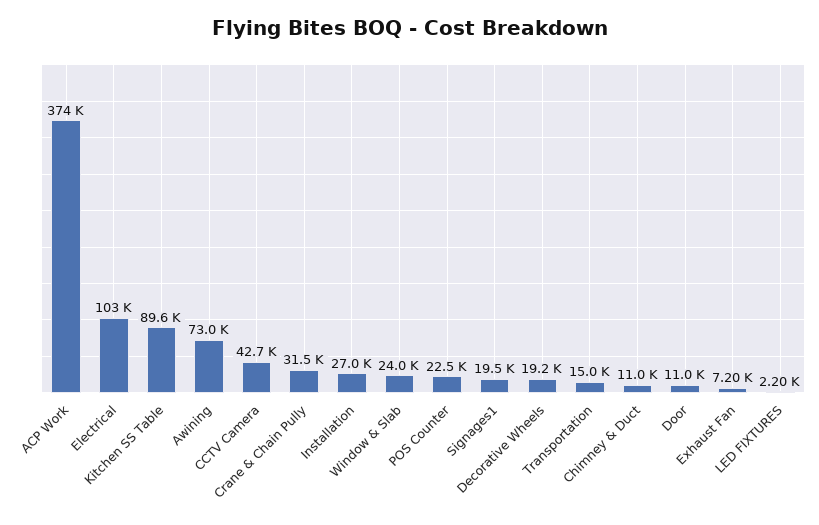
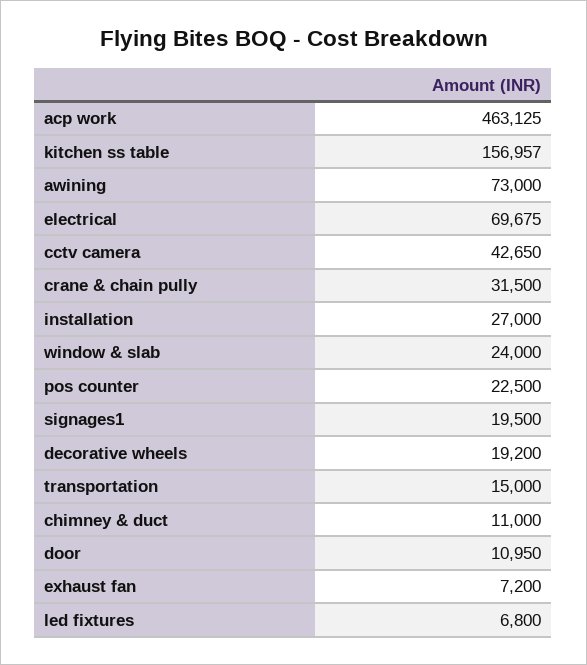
ACP Work: 374000 -> 463125
Electrical: 103000 -> 69675
Kitchen SS Table: 89600 -> 156957
LED FIXTURES: 2200 -> 6800

